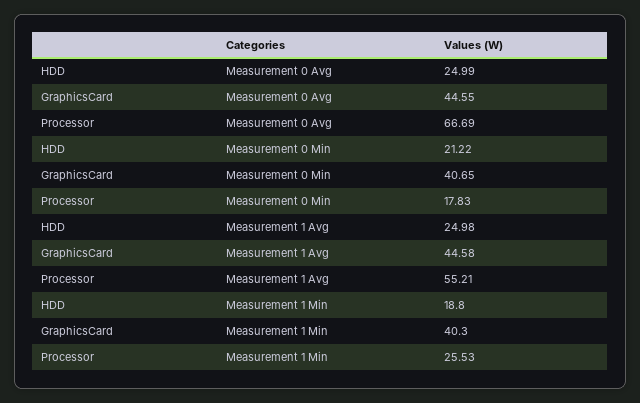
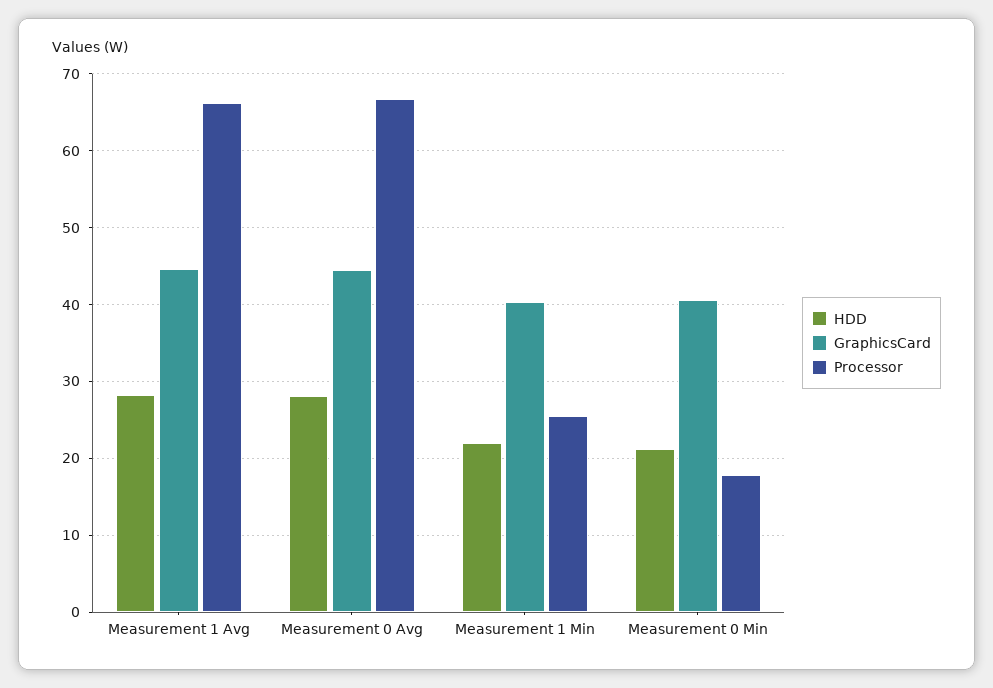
HDD, Measurement 0 Avg: 24.99 -> 28
HDD, Measurement 1 Avg: 24.98 -> 28
Processor, Measurement 1 Avg: 55.21 -> 66
HDD, Measurement 1 Min: 18.8 -> 22

